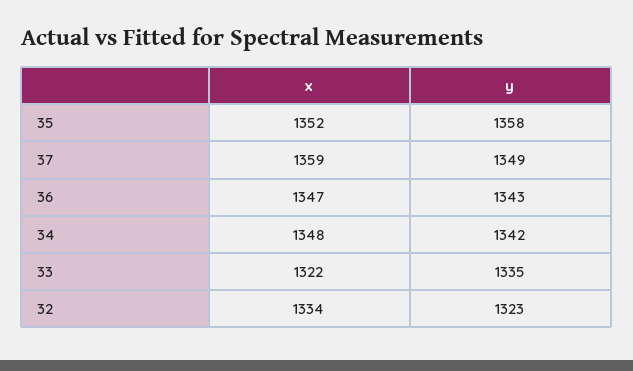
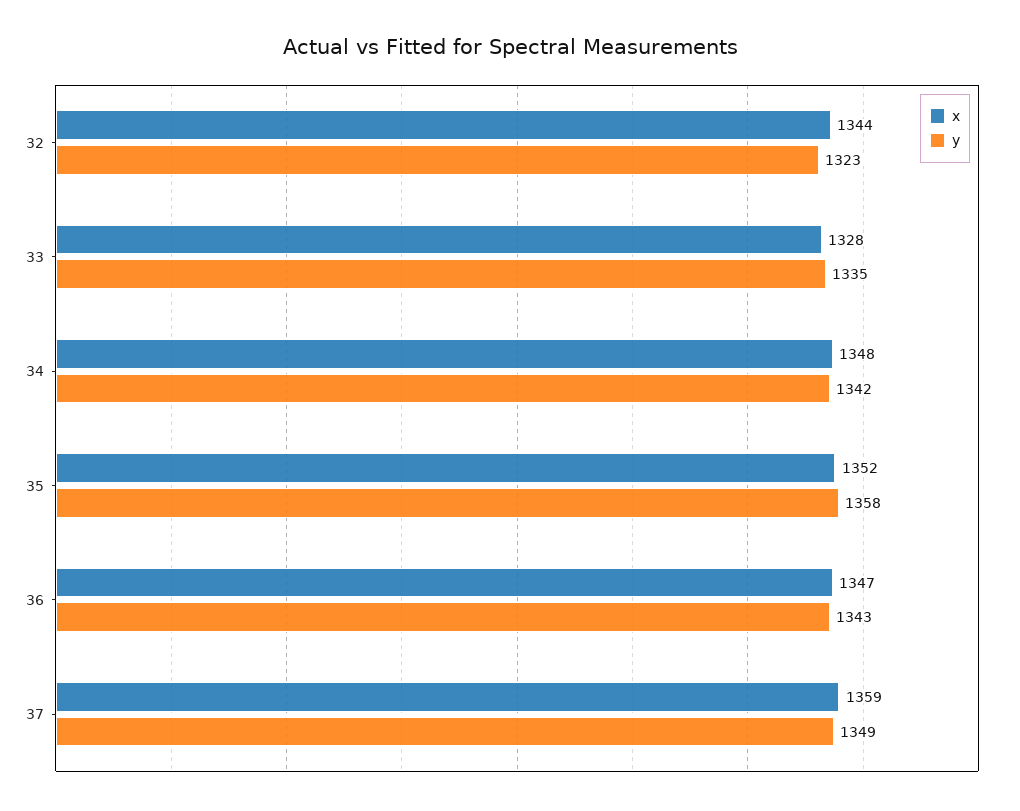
x, 33: 1322 -> 1328
x, 32: 1334 -> 1344

